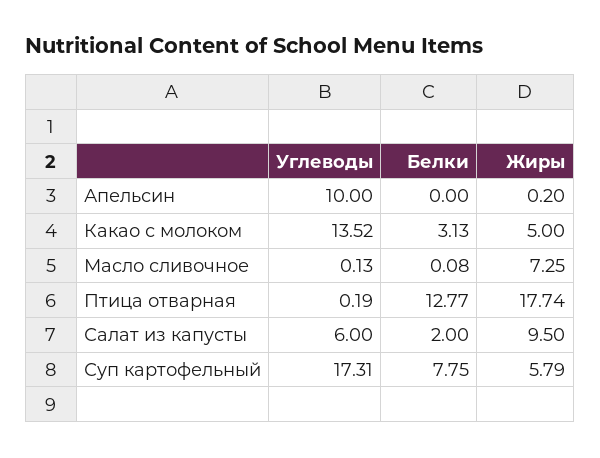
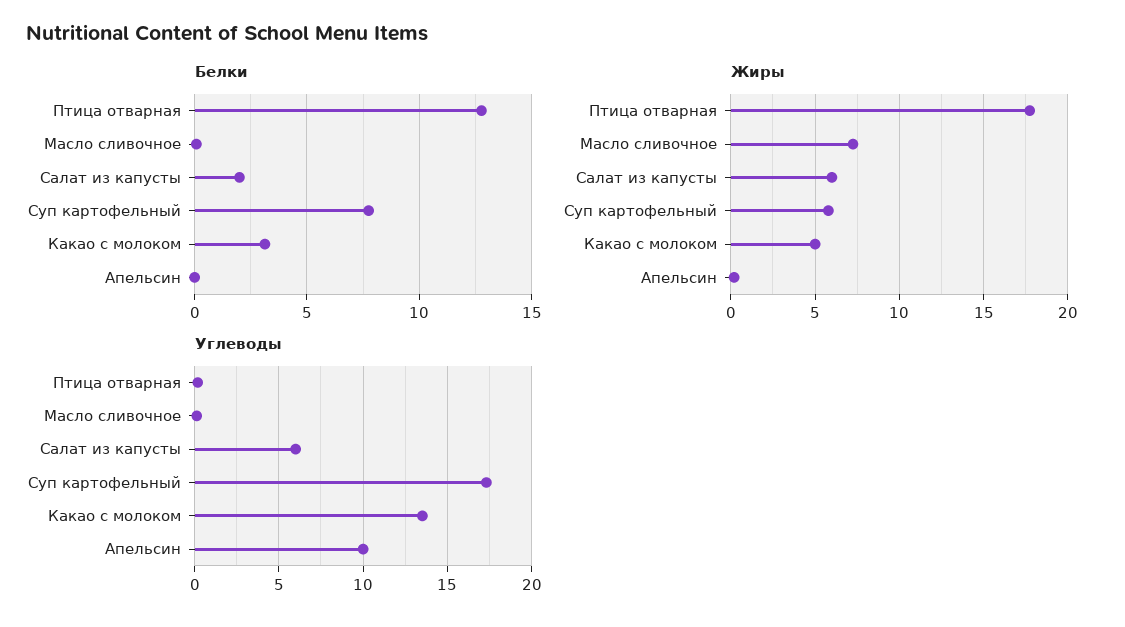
Жиры, Салат из капусты: 9.5 -> 6

